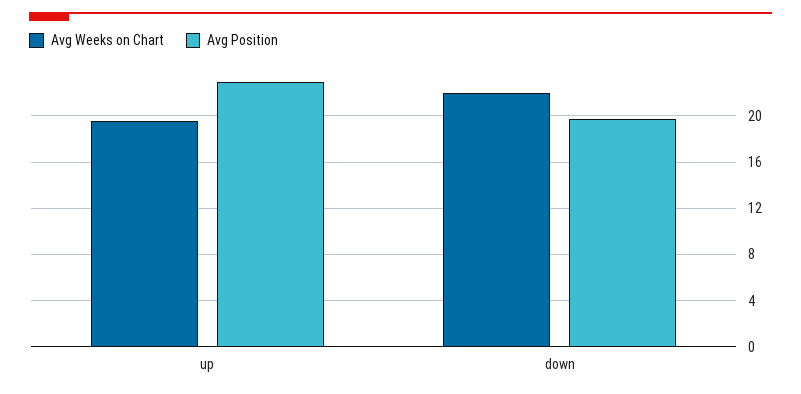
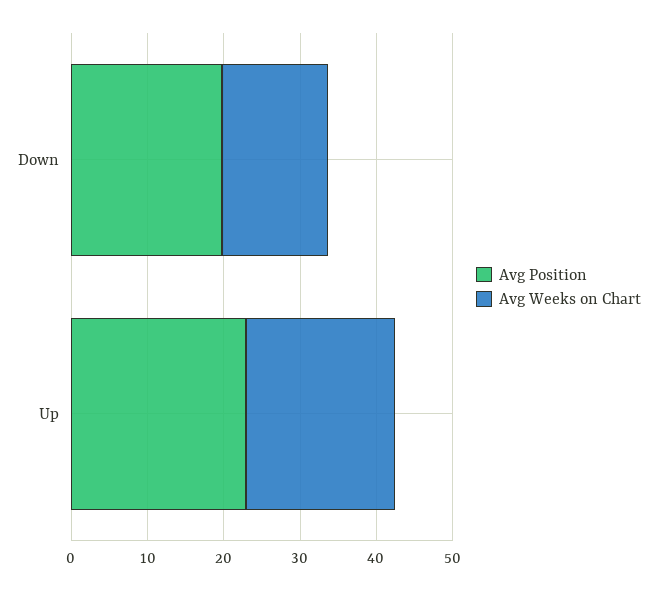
Avg Weeks on Chart, down: 22 -> 14

